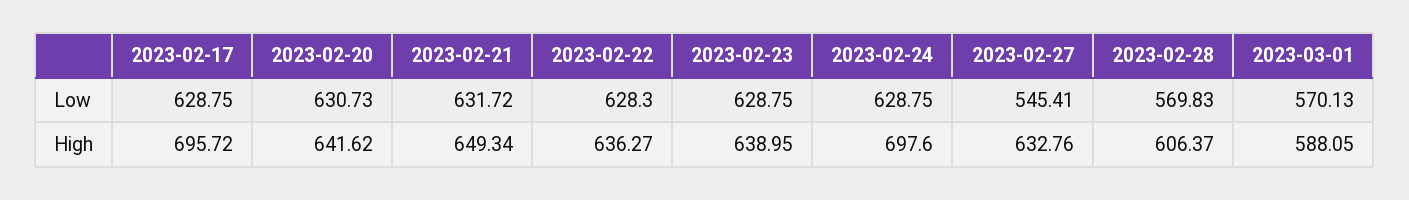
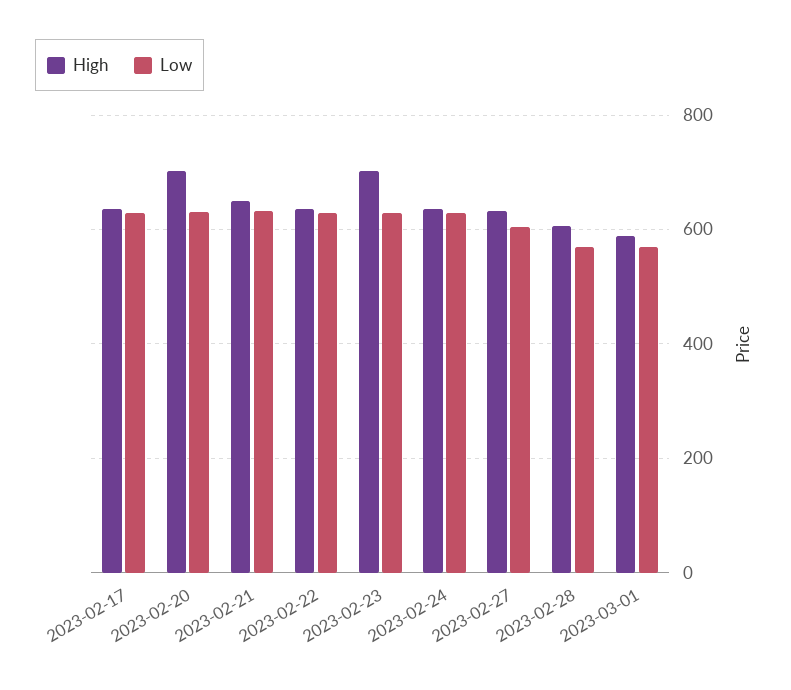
Low, 2023-02-27: 545.41 -> 600
High, 2023-02-17: 695.72 -> 640
High, 2023-02-20: 641.62 -> 700
High, 2023-02-23: 638.95 -> 700
High, 2023-02-24: 697.6 -> 640

